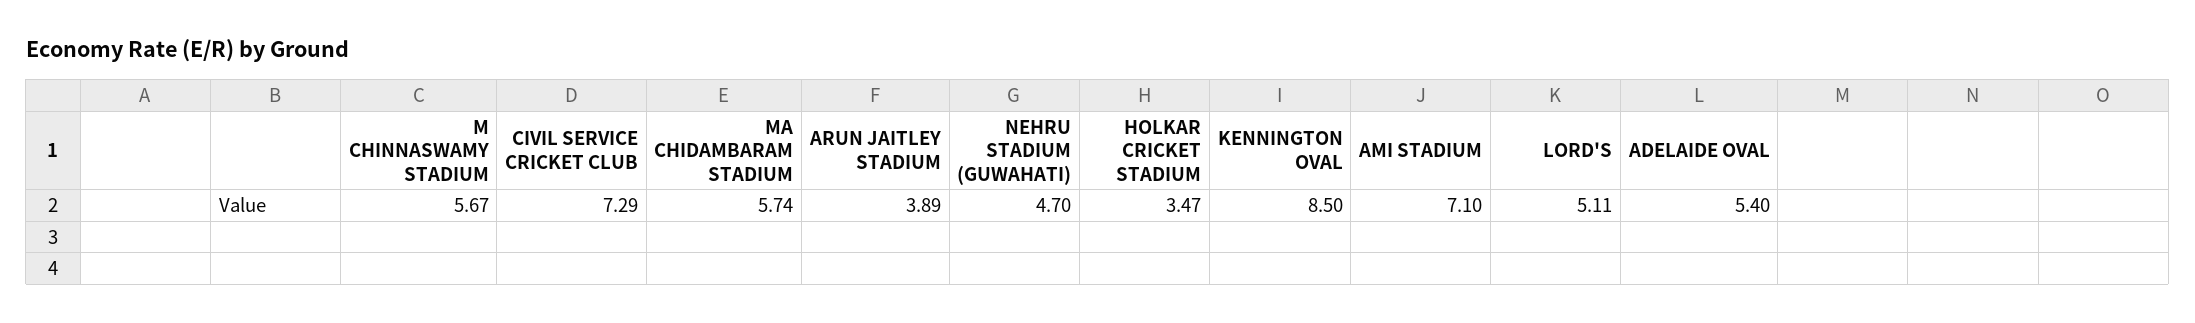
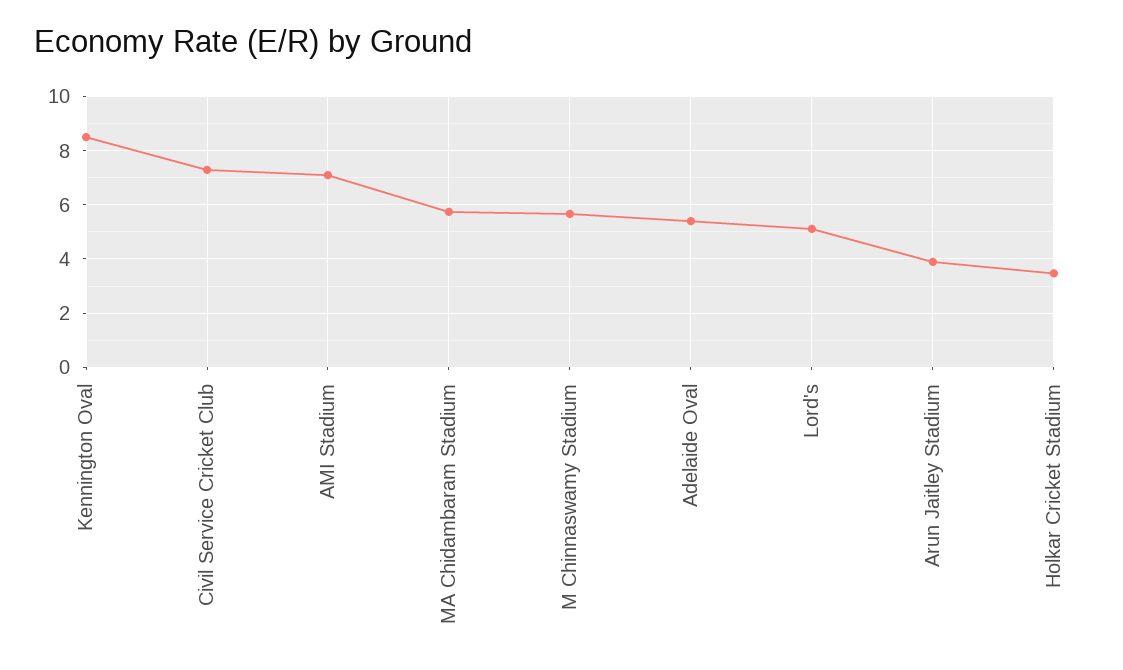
NEHRU STADIUM (GUWAHATI): 4.7 -> none

